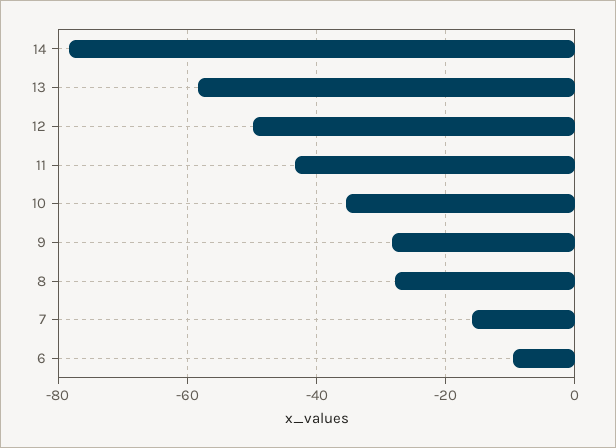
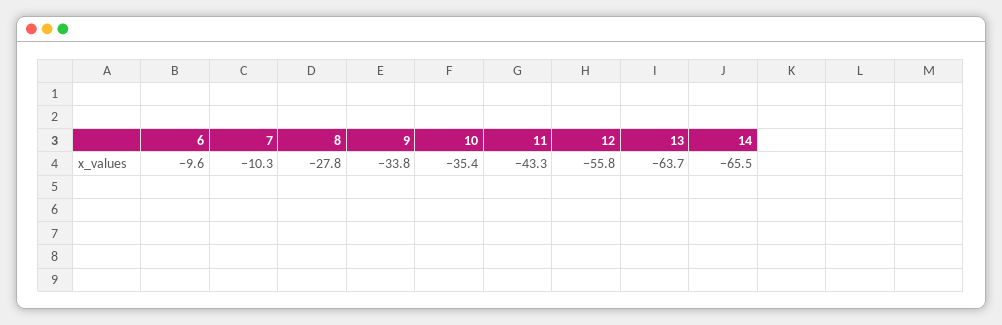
14: -78 -> -65.5
13: -58 -> -63.7
12: -50 -> -55.8
9: -28 -> -33.8
7: -16 -> -10.3

